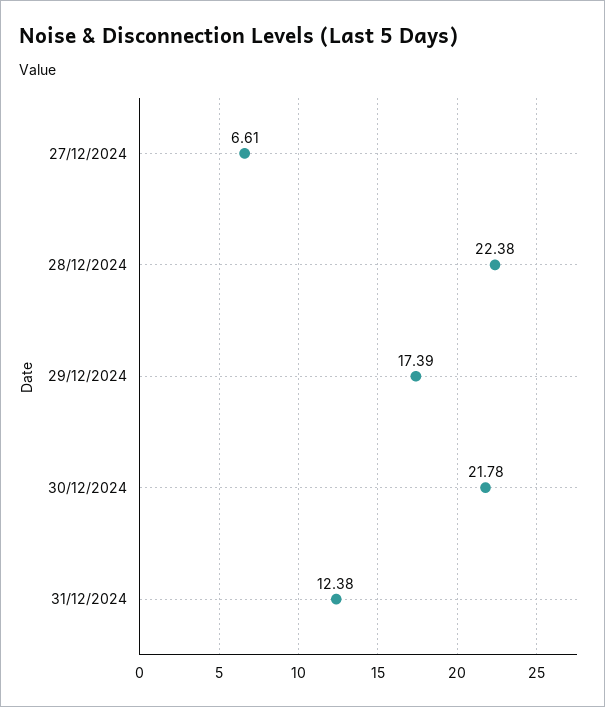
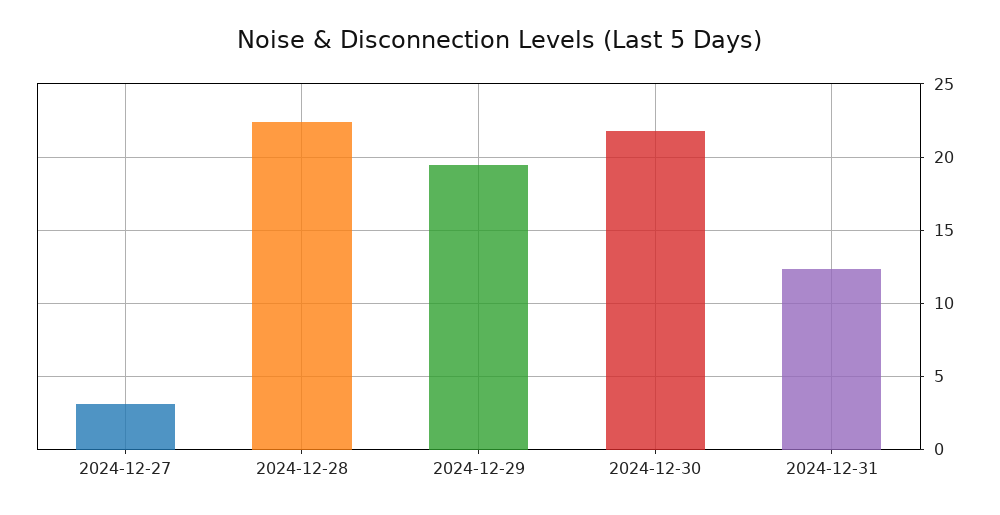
27/12/2024: 6.61 -> 3
29/12/2024: 17.39 -> 19.5

